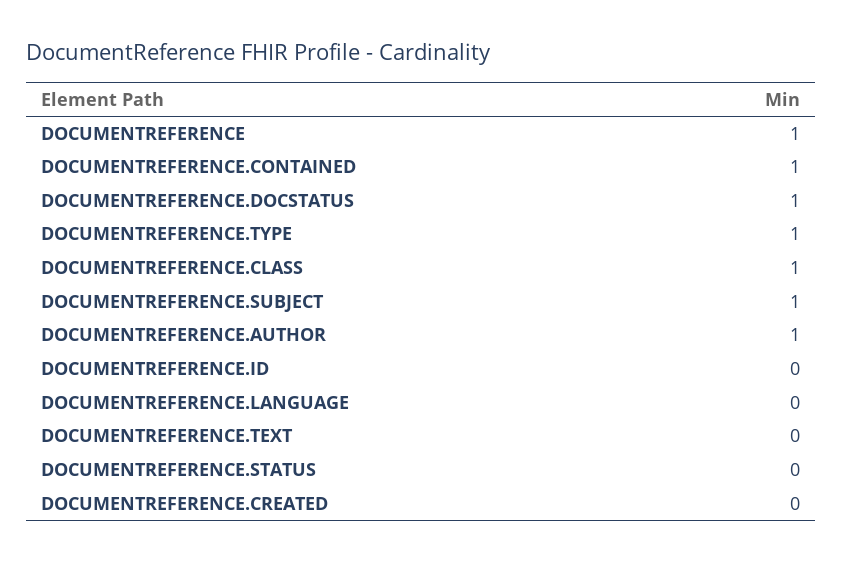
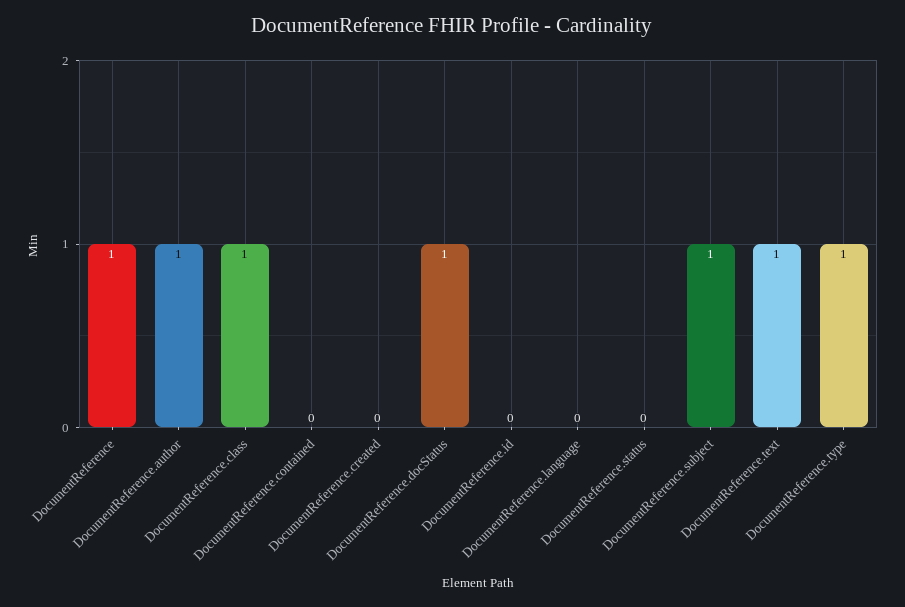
DOCUMENTREFERENCE.CONTAINED: 1 -> 0
DOCUMENTREFERENCE.TEXT: 0 -> 1

